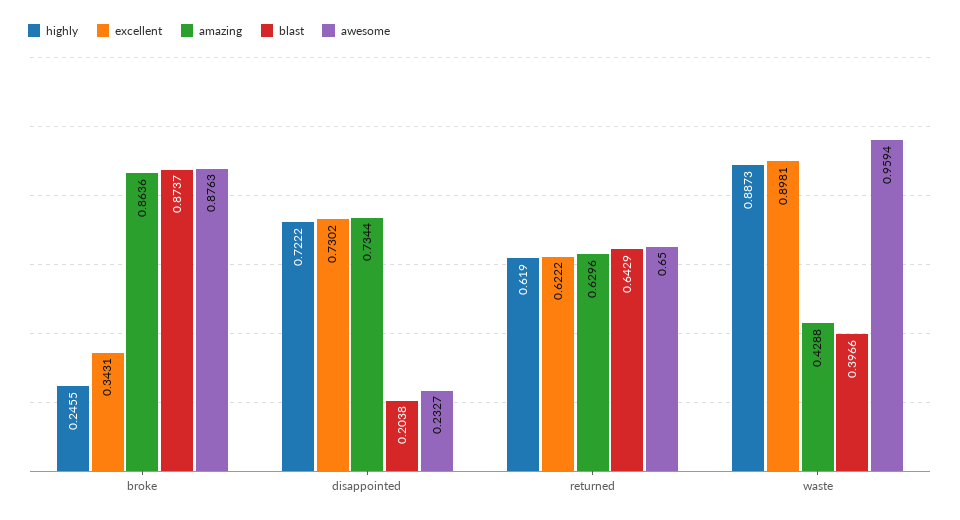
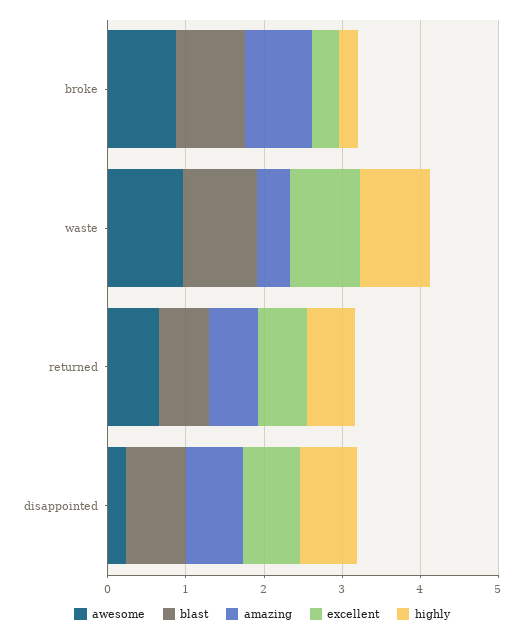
blast, disappointed: 0.2038 -> 0.8
blast, waste: 0.3966 -> 1

